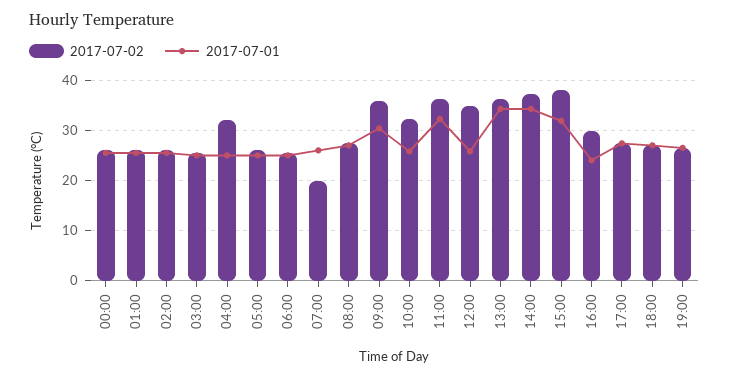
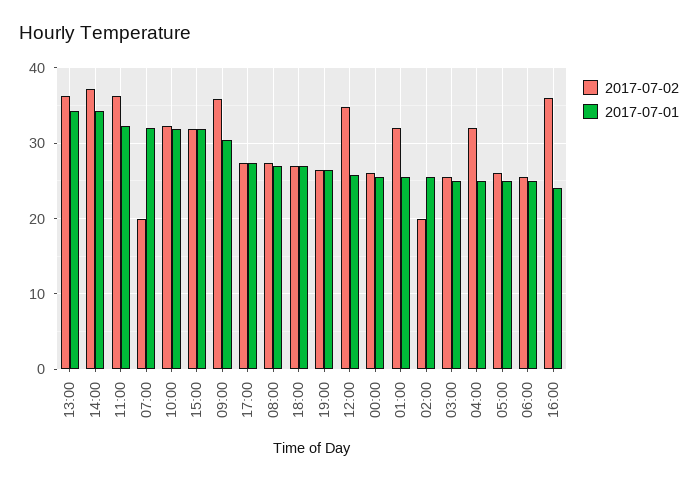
2017-07-02, 01:00: 26 -> 32
2017-07-02, 02:00: 26 -> 20
2017-07-01, 07:00: 26 -> 32
2017-07-01, 10:00: 26 -> 32
2017-07-02, 15:00: 38 -> 32
2017-07-02, 16:00: 30 -> 36

